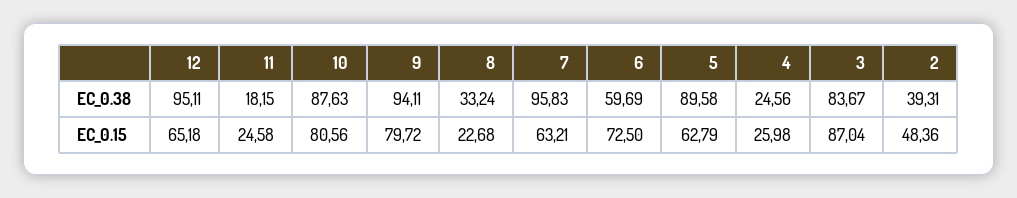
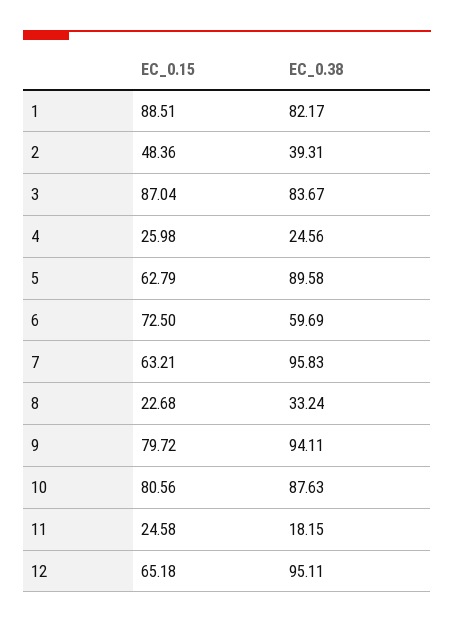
1, EC_0.15: none -> 88.51
1, EC_0.38: none -> 82.17

